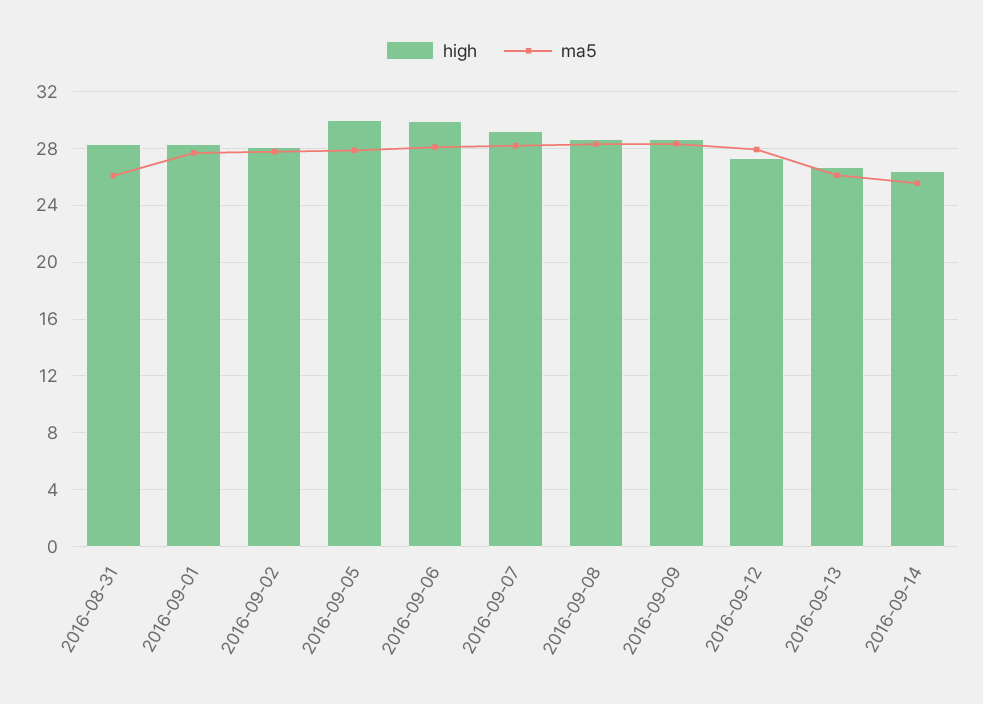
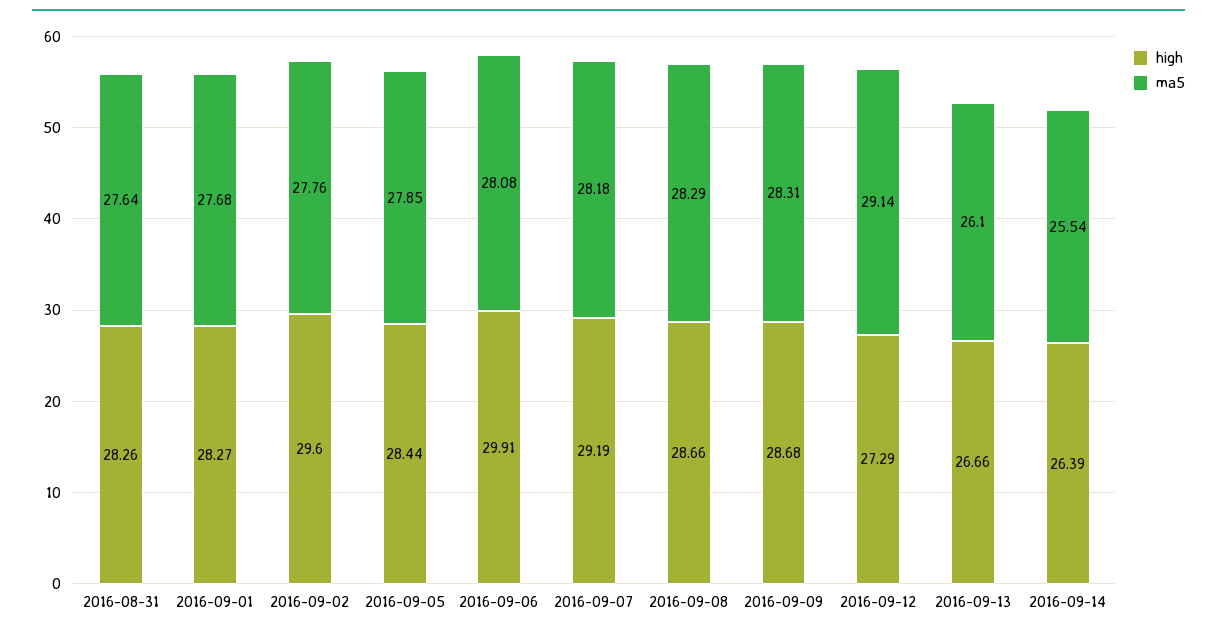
ma5, 2016-08-31: 26 -> 27.64
high, 2016-09-02: 28 -> 29.6
high, 2016-09-05: 30 -> 28.44
ma5, 2016-09-12: 28 -> 29.14

